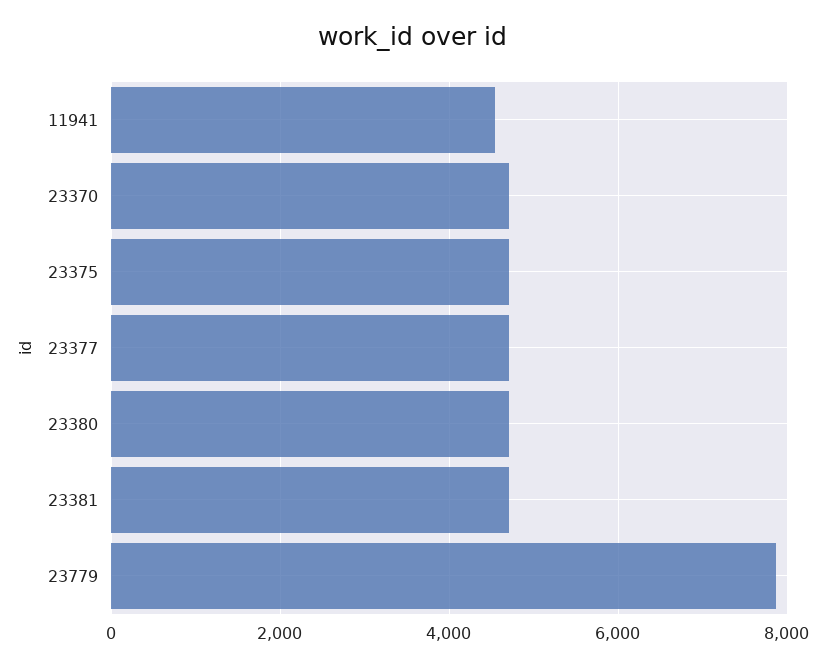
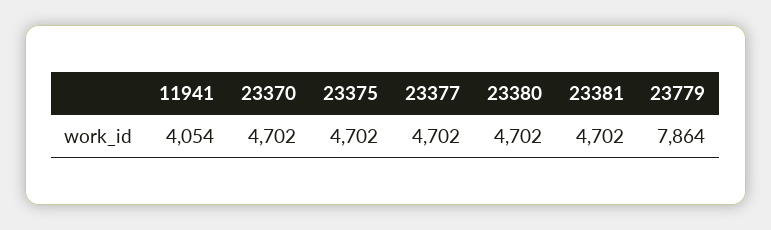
11941: 4600 -> 4054

